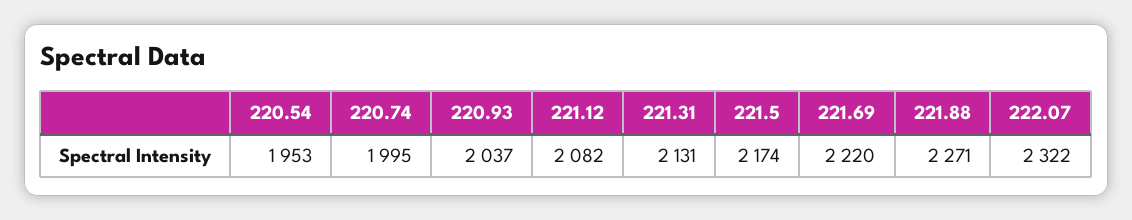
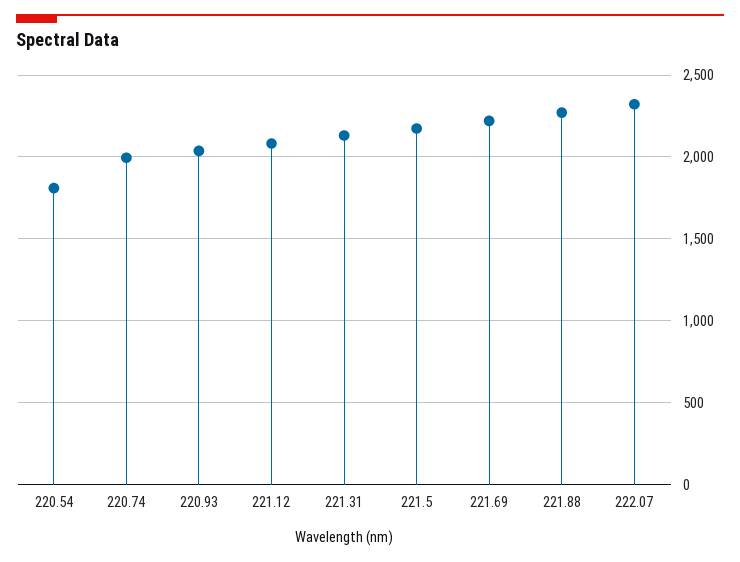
220.54: 1953 -> 1800

